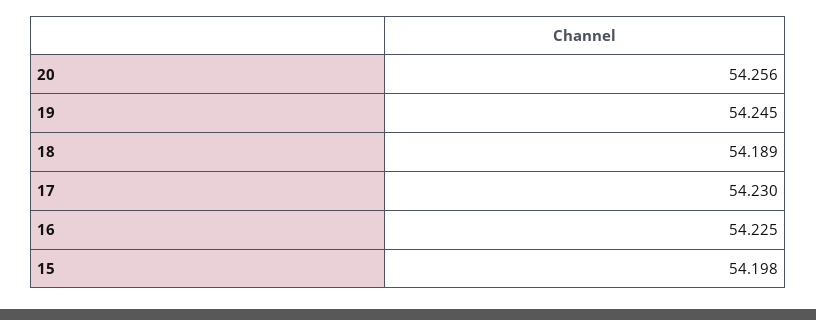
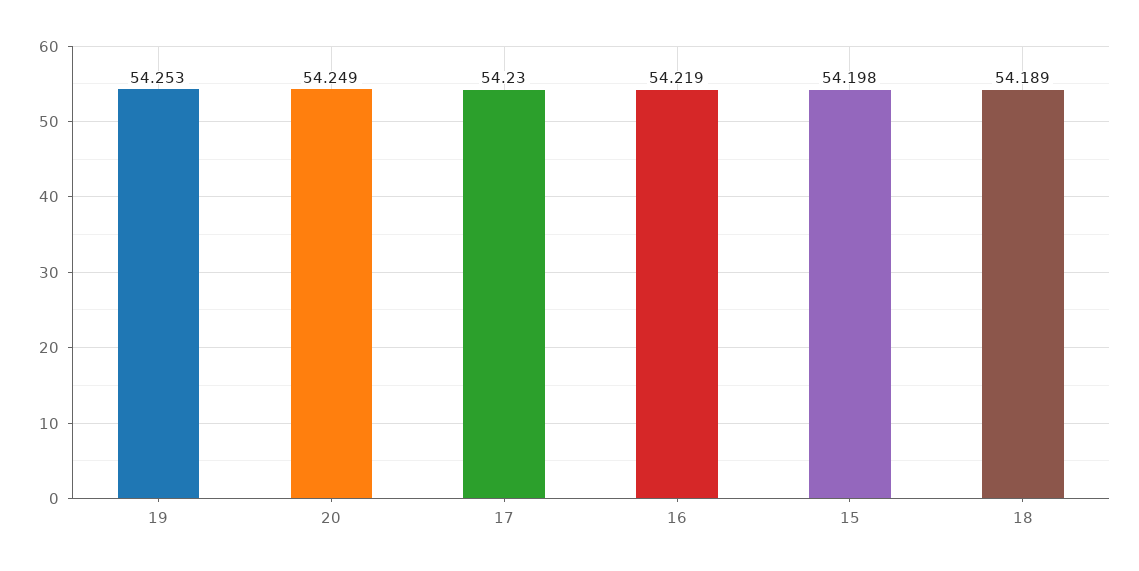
20: 54.256 -> 54.249
19: 54.245 -> 54.253
16: 54.225 -> 54.219

